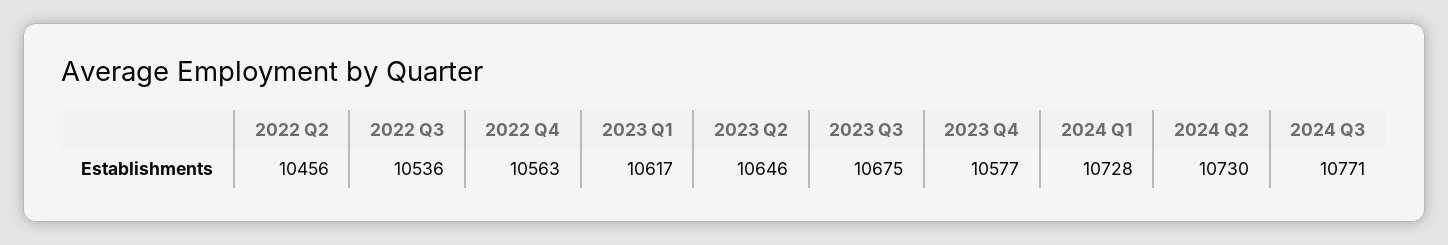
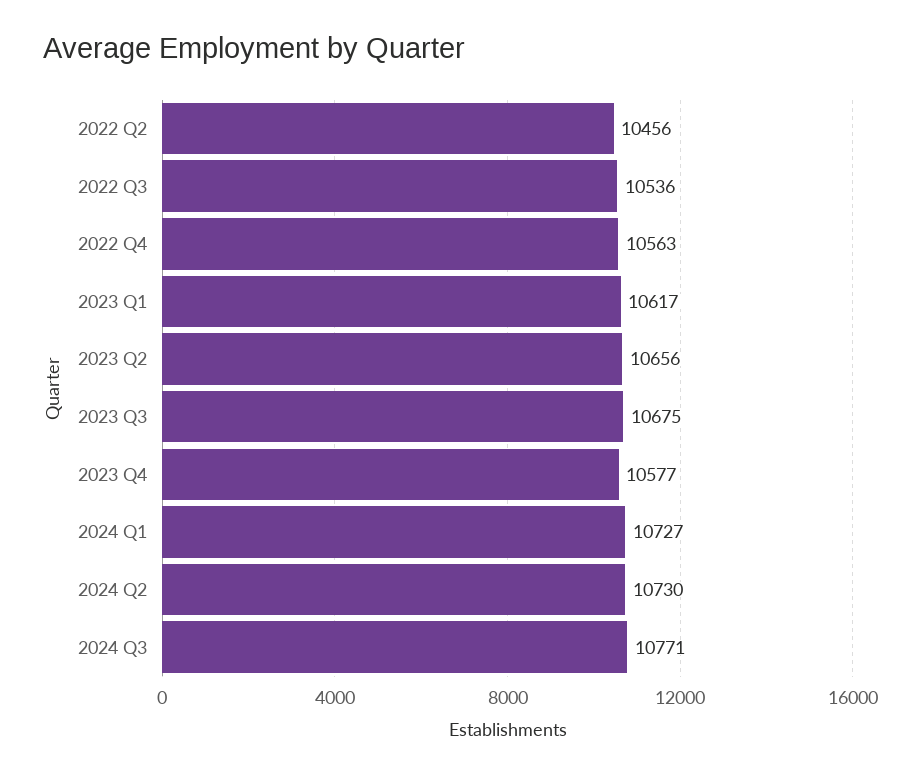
2023 Q2: 10646 -> 10656
2024 Q1: 10728 -> 10727

